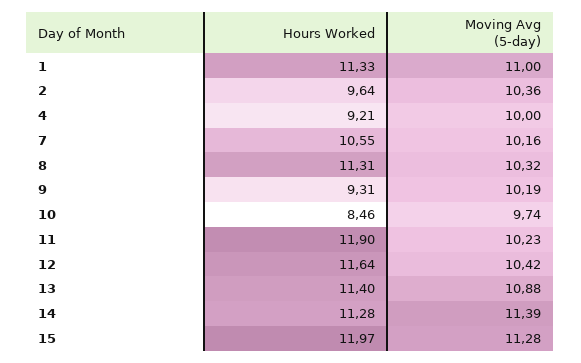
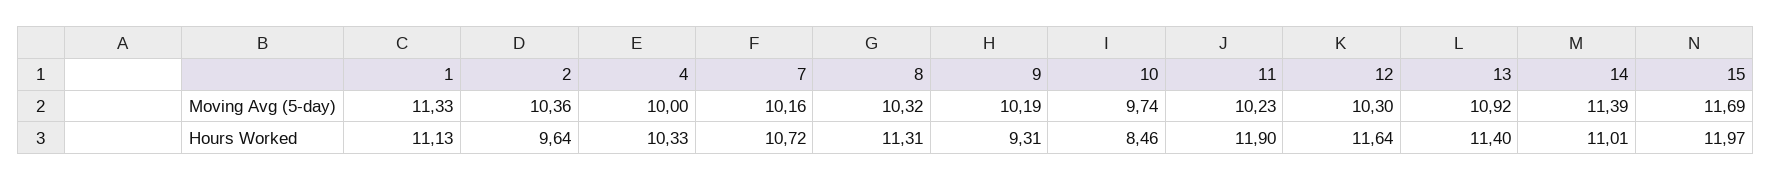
Hours Worked, 1: 11.33 -> 11.13
Moving Avg (5-day), 1: 11 -> 11.33
Hours Worked, 4: 9.21 -> 10.33
Hours Worked, 7: 10.55 -> 10.72
Moving Avg (5-day), 12: 10.42 -> 10.3
Moving Avg (5-day), 13: 10.88 -> 10.92
Hours Worked, 14: 11.28 -> 11.01
Moving Avg (5-day), 15: 11.28 -> 11.69

